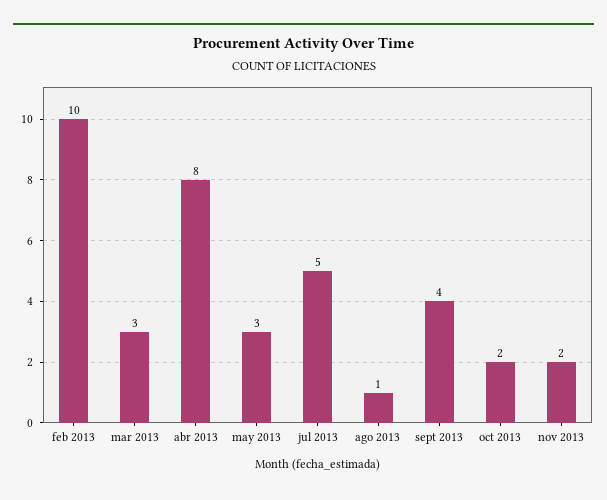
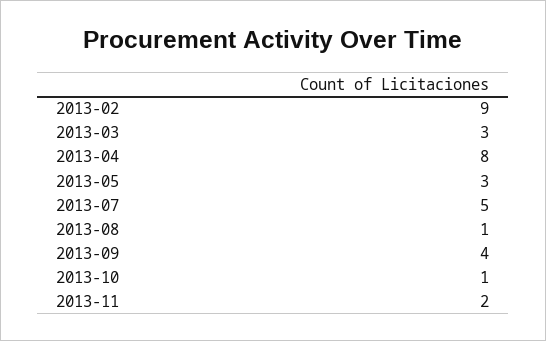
feb 2013: 10 -> 9
oct 2013: 2 -> 1

